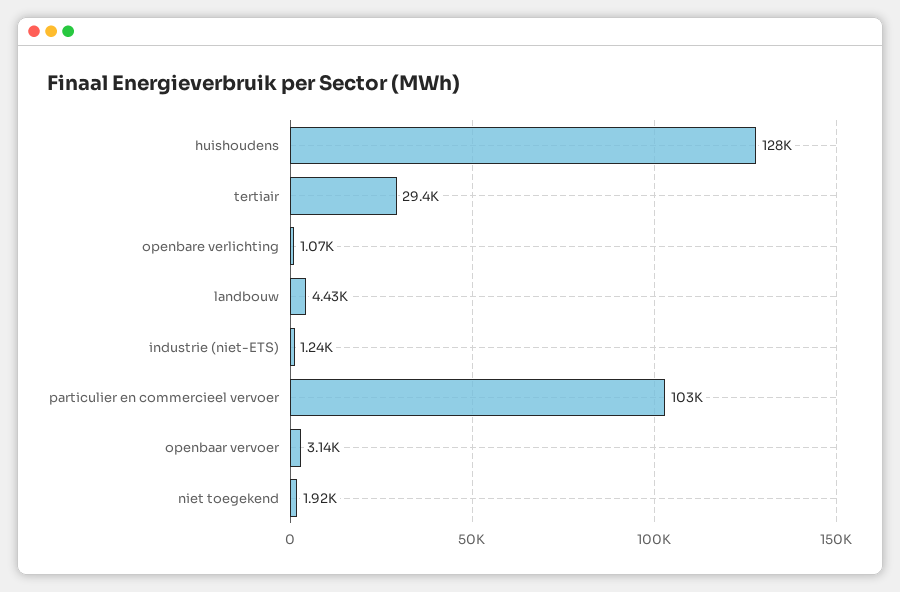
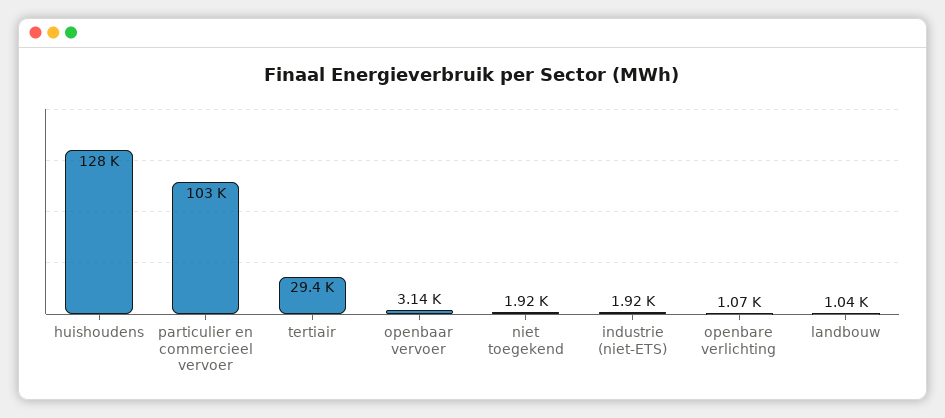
landbouw: 4430 -> 1040
industrie (niet-ETS): 1240 -> 1920

